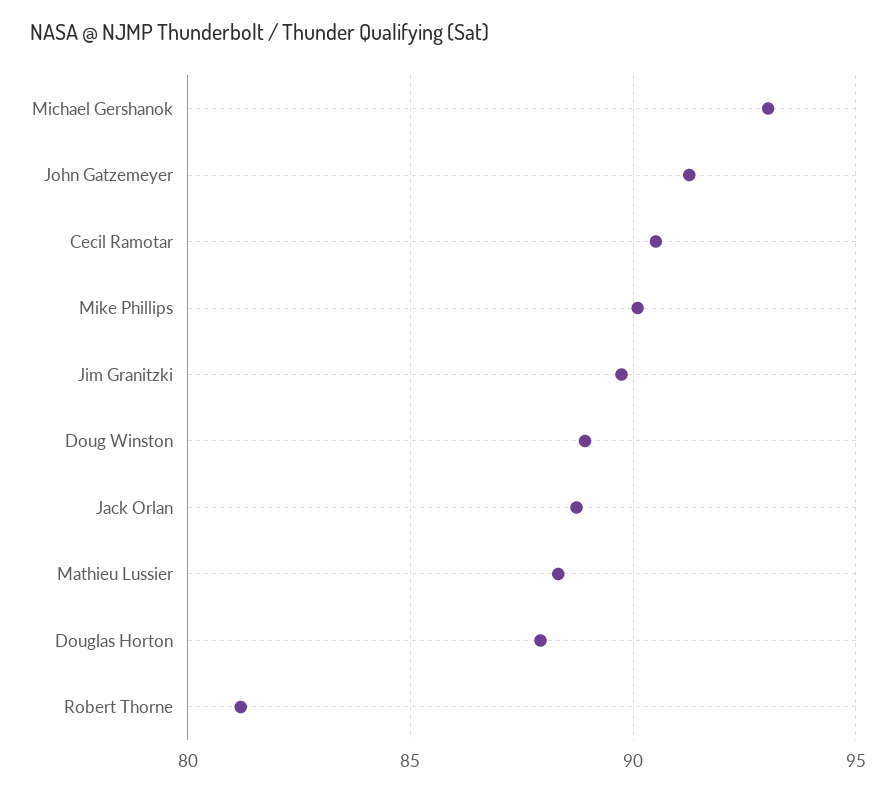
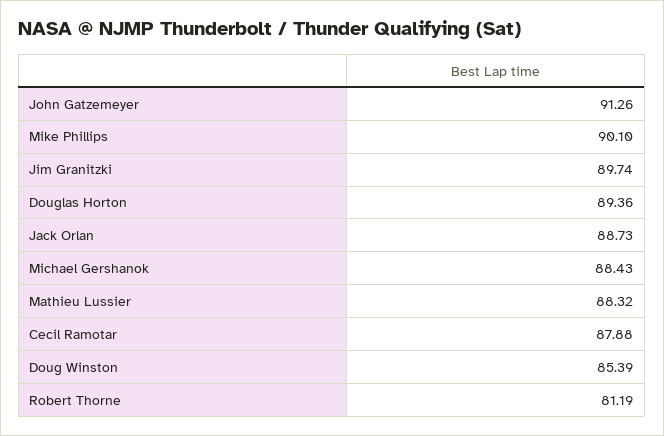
Michael Gershanok: 93 -> 88.43
Cecil Ramotar: 90.5 -> 87.88
Doug Winston: 89 -> 85.39
Douglas Horton: 88 -> 89.36

